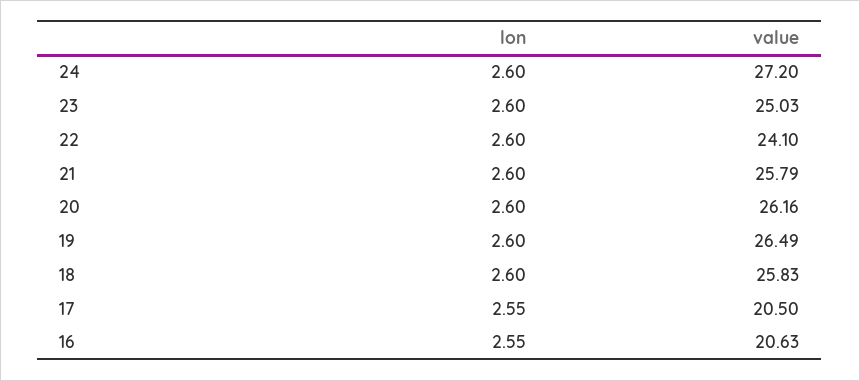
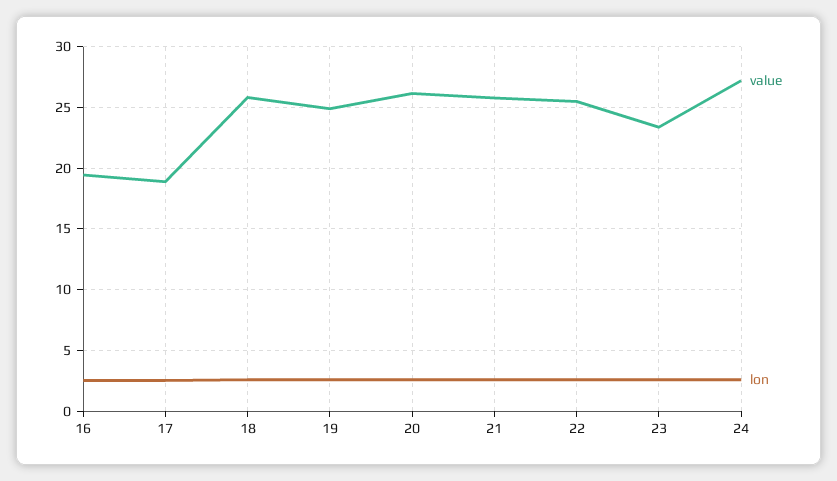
value, 23: 25.03 -> 23.5
value, 22: 24.1 -> 25.5
value, 19: 26.49 -> 25
value, 17: 20.5 -> 19
value, 16: 20.63 -> 19.5

